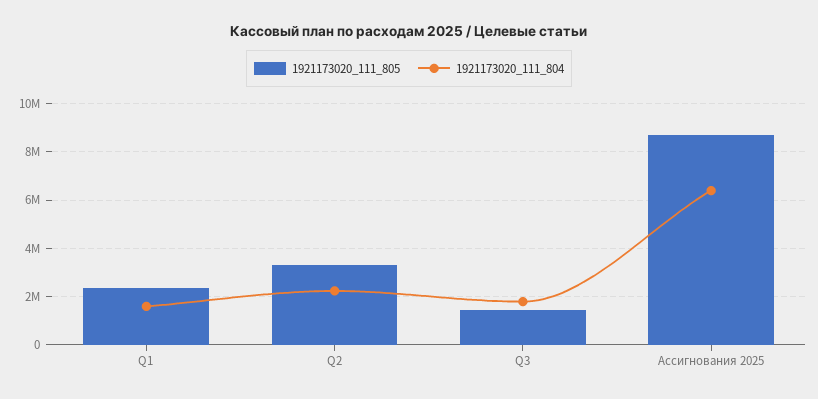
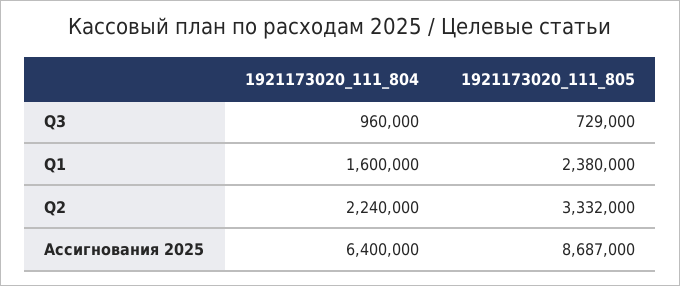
1921173020_111_805, Q3: 1500000 -> 729000
1921173020_111_804, Q3: 1750000 -> 960000

